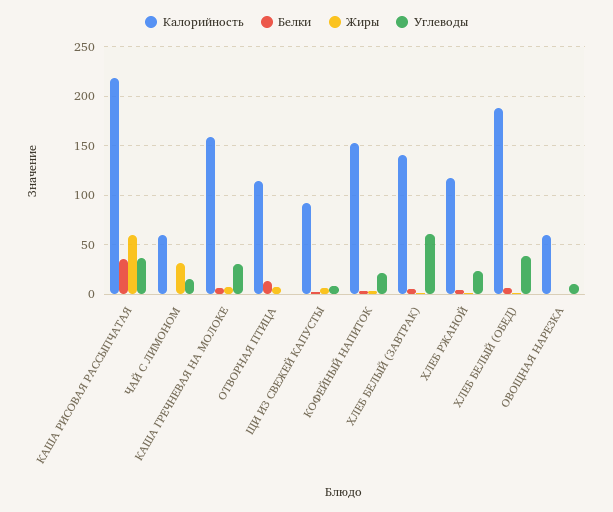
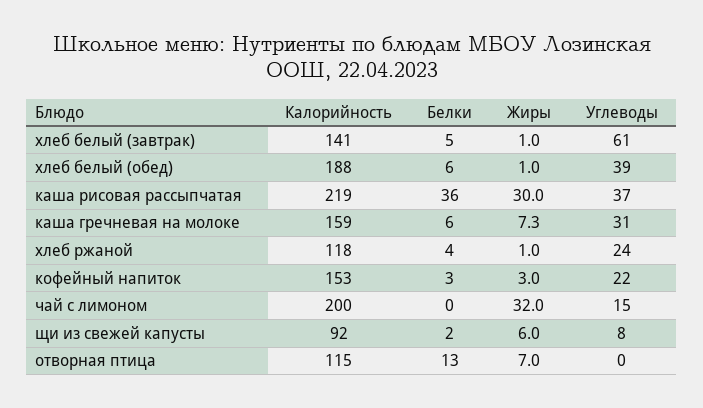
Жиры, КАША РИСОВАЯ РАССЫПЧАТАЯ: 60 -> 30
Калорийность, ЧАЙ С ЛИМОНОМ: 60 -> 200
Калорийность, ОВОЩНАЯ НАРЕЗКА: 60 -> none
Белки, ОВОЩНАЯ НАРЕЗКА: 0 -> none
Жиры, ОВОЩНАЯ НАРЕЗКА: 0 -> none
Углеводы, ОВОЩНАЯ НАРЕЗКА: 10 -> none

